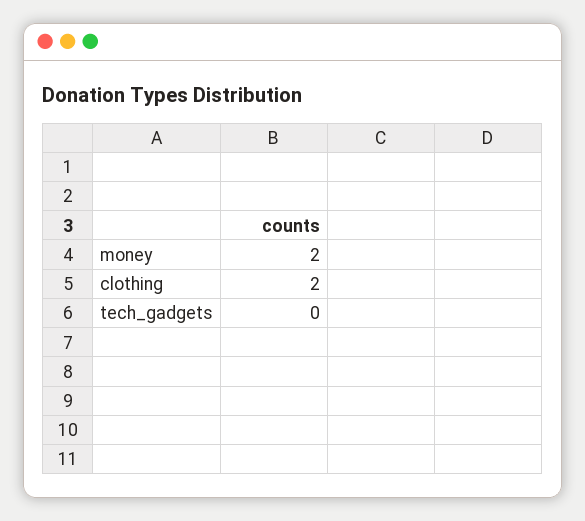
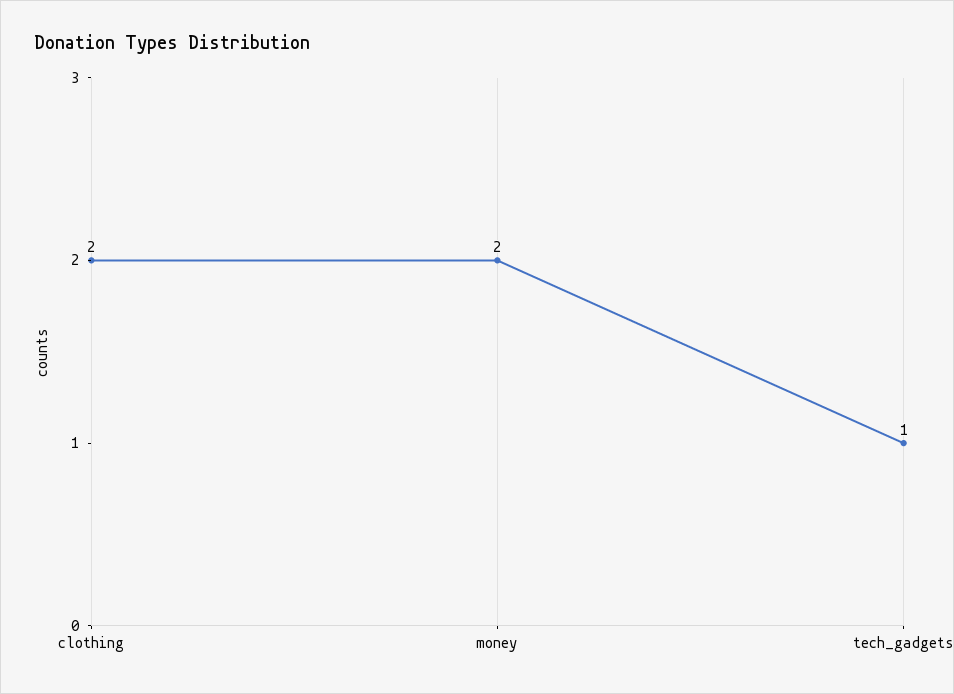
tech_gadgets: 0 -> 1

